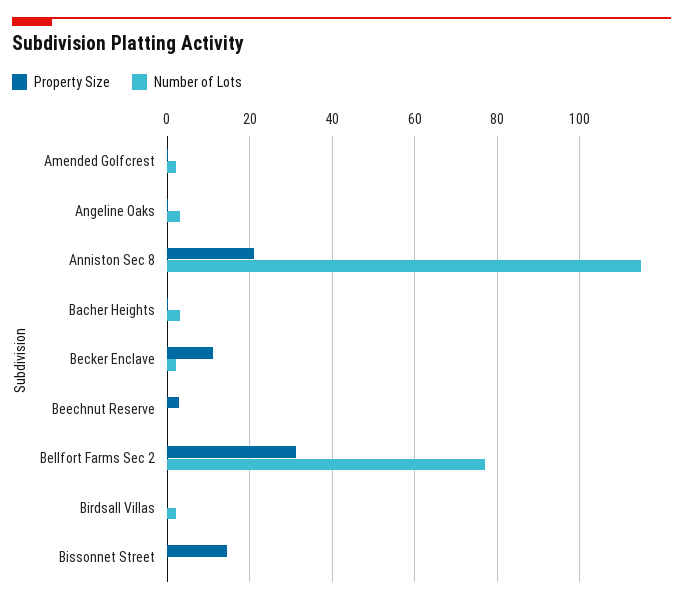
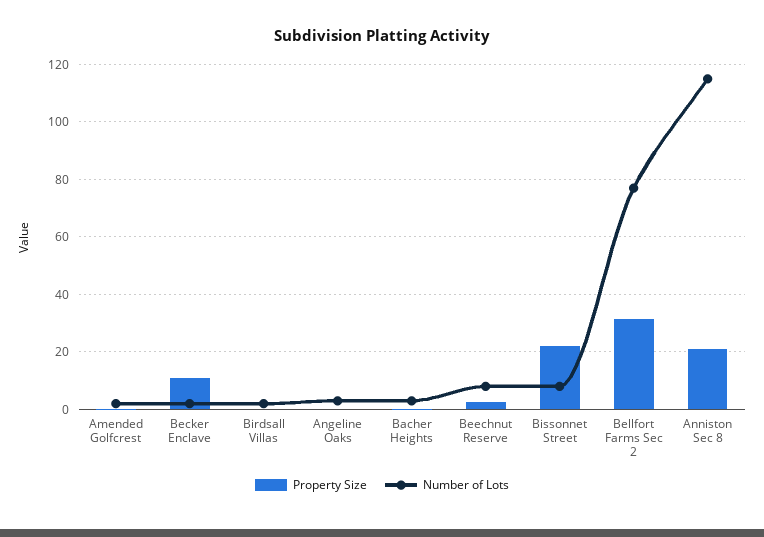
Number of Lots, Beechnut Reserve: 0 -> 7.5
Property Size, Bissonnet Street: 14 -> 22.5
Number of Lots, Bissonnet Street: 0 -> 7.5

